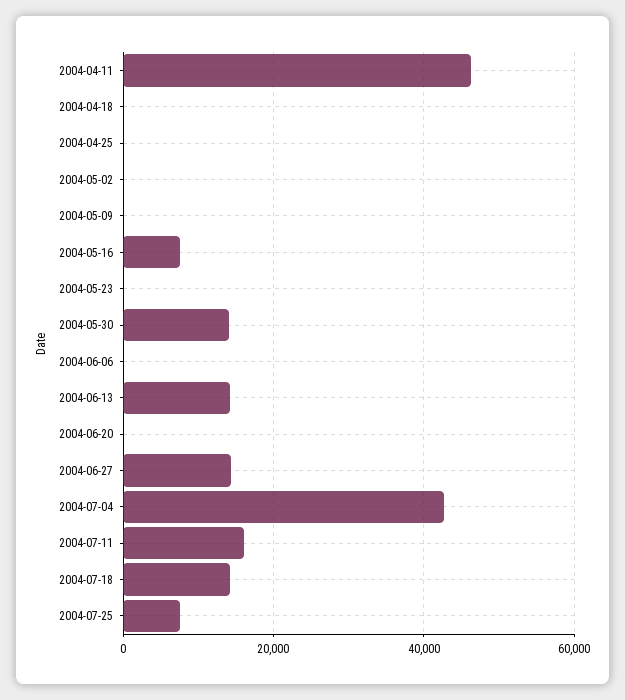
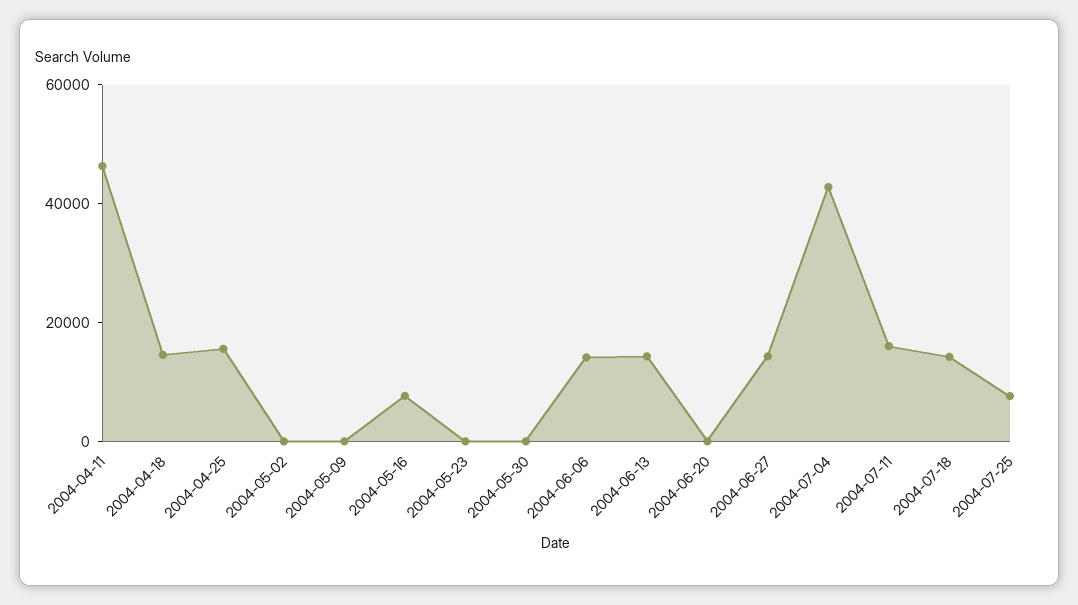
2004-04-18: 0 -> 15000
2004-04-25: 0 -> 15000
2004-05-30: 14000 -> 0
2004-06-06: 0 -> 15000

